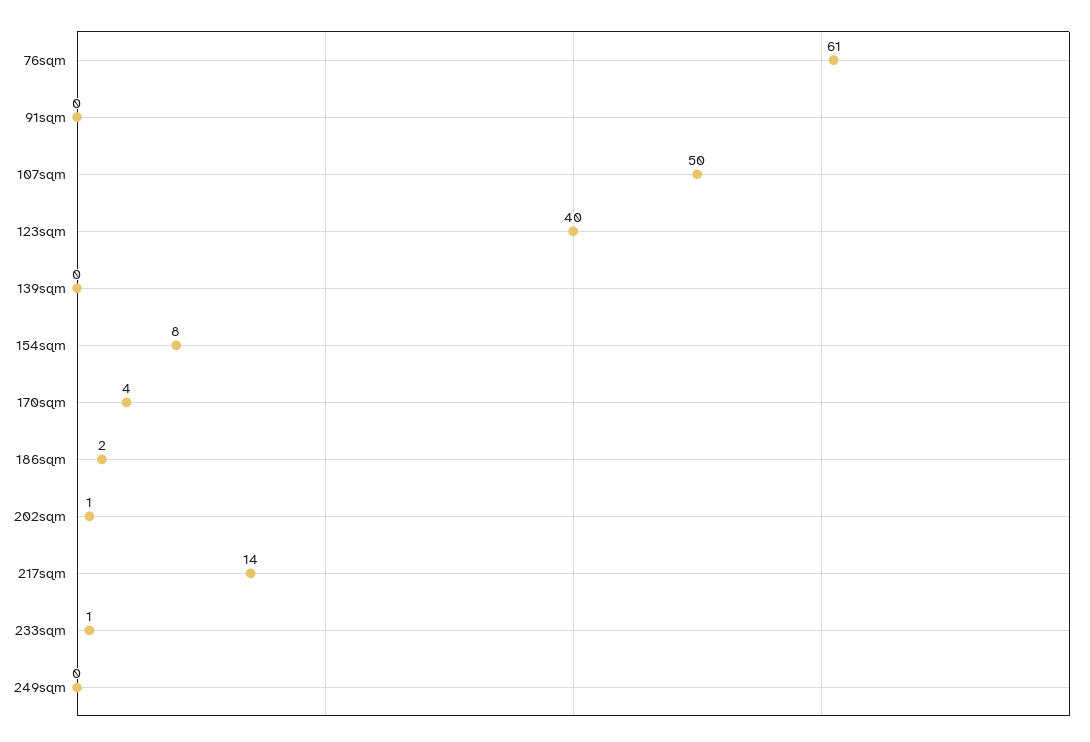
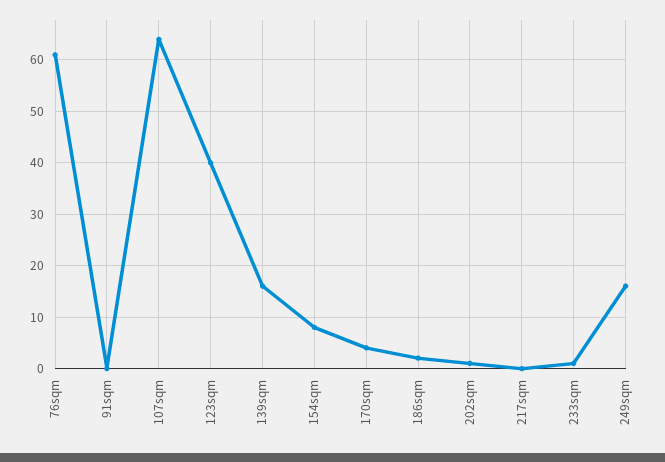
107sqm: 50 -> 65
139sqm: 0 -> 15
217sqm: 14 -> 0
249sqm: 0 -> 15

